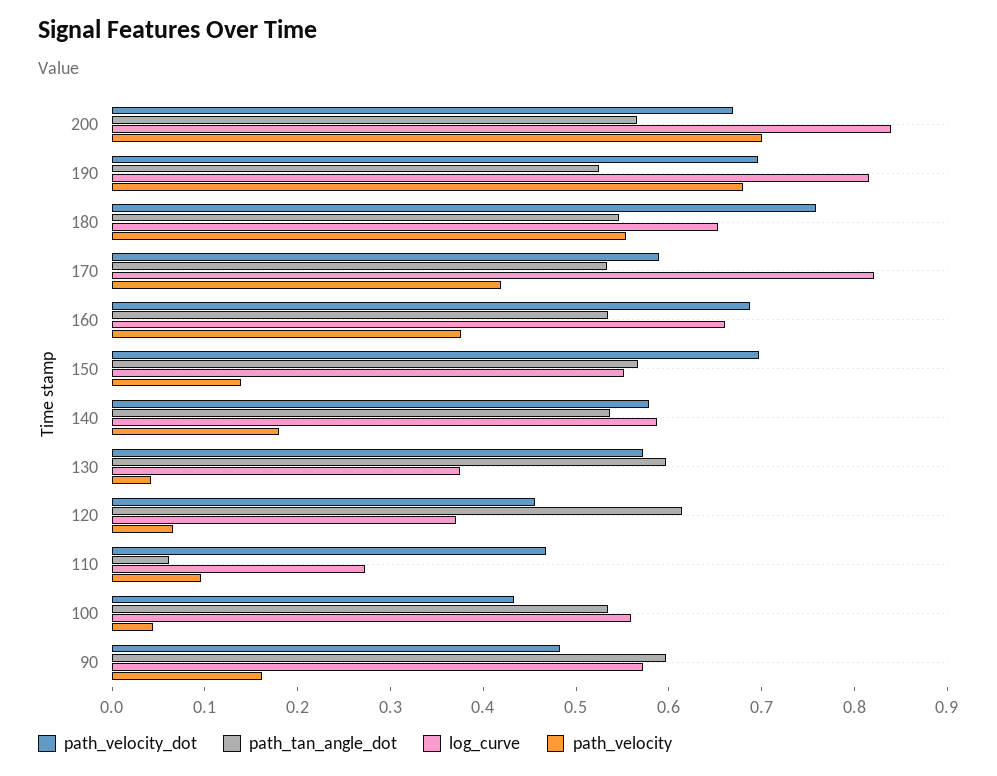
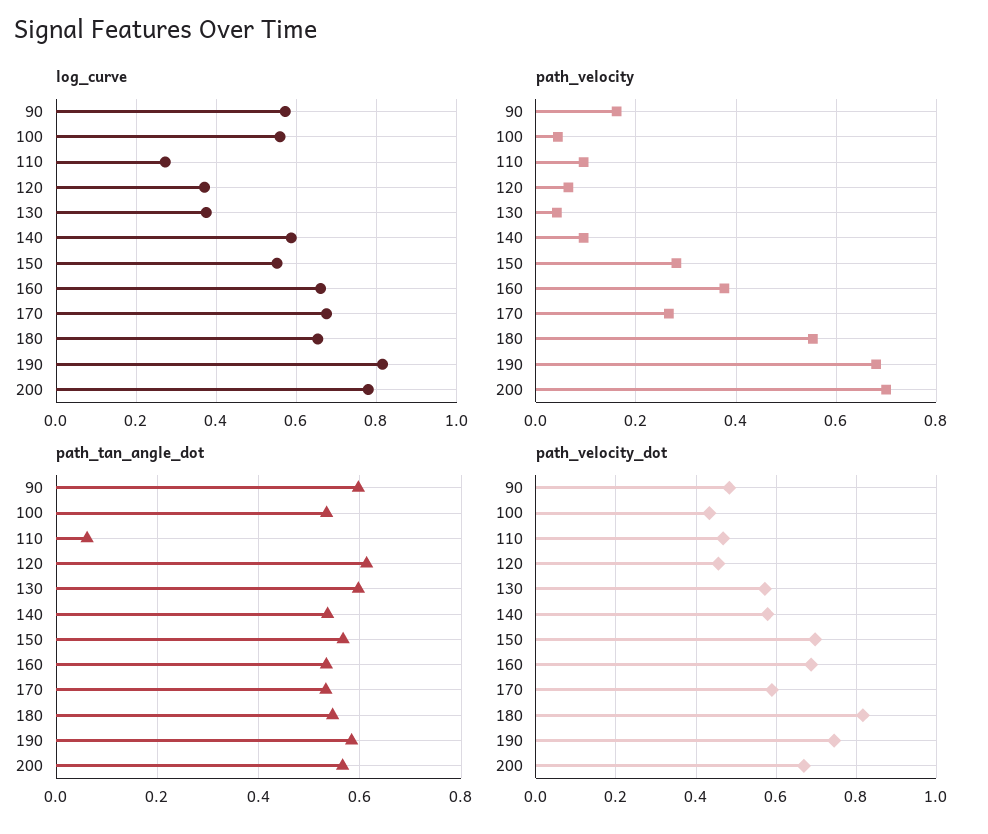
log_curve, 200: 0.84 -> 0.78
path_velocity_dot, 190: 0.7 -> 0.74
path_tan_angle_dot, 190: 0.52 -> 0.58
path_velocity_dot, 180: 0.76 -> 0.82
log_curve, 170: 0.82 -> 0.68
path_velocity, 170: 0.42 -> 0.26
path_velocity, 150: 0.14 -> 0.28
path_velocity, 140: 0.18 -> 0.1

